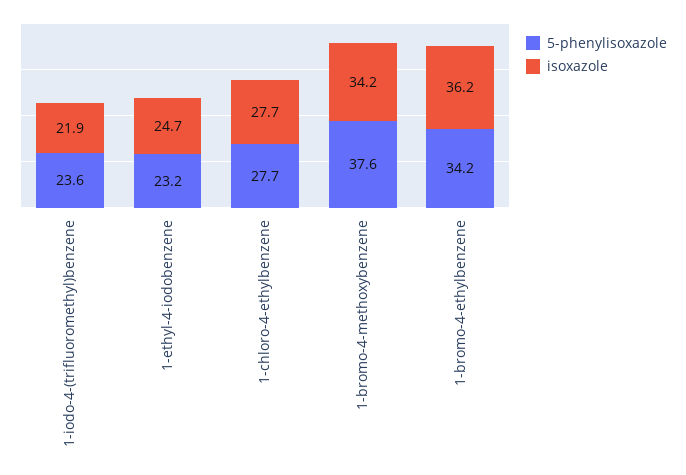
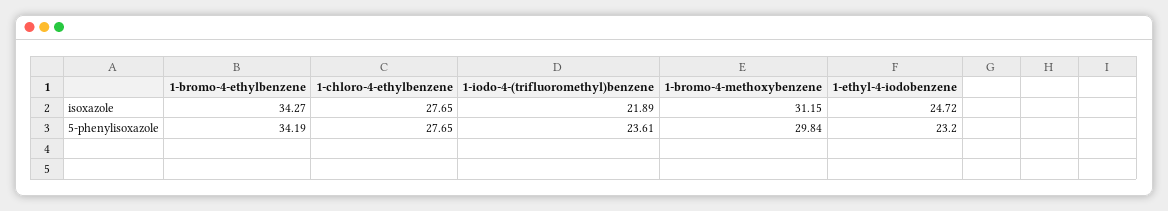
5-phenylisoxazole, 1-bromo-4-methoxybenzene: 37.6 -> 29.84
isoxazole, 1-bromo-4-methoxybenzene: 34.2 -> 31.15
isoxazole, 1-bromo-4-ethylbenzene: 36.2 -> 34.27

